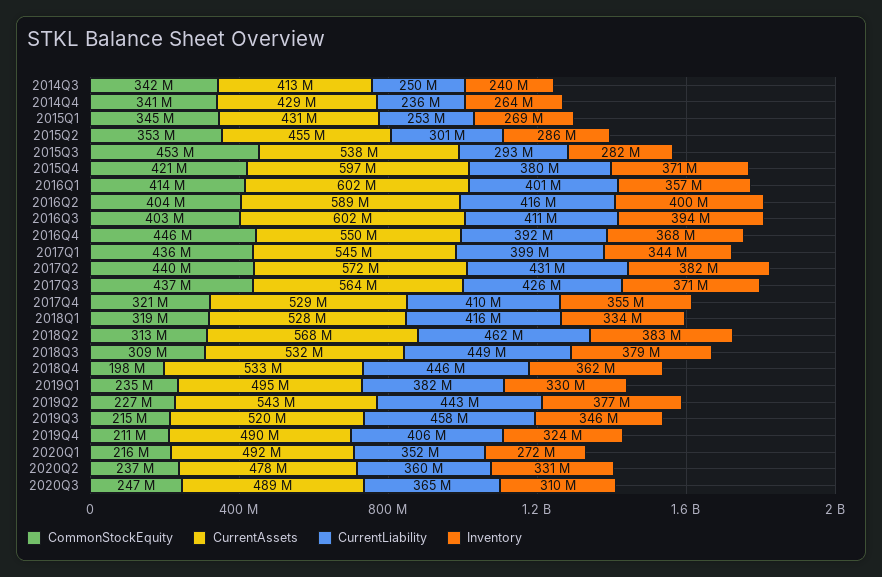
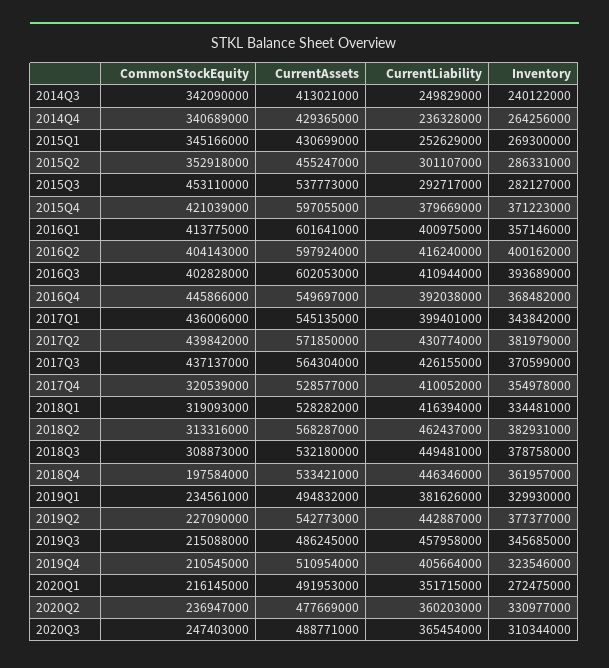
CurrentAssets, 2016Q2: 589000000 -> 597924000
CurrentAssets, 2019Q3: 520000000 -> 486245000
CurrentAssets, 2019Q4: 490000000 -> 510954000

